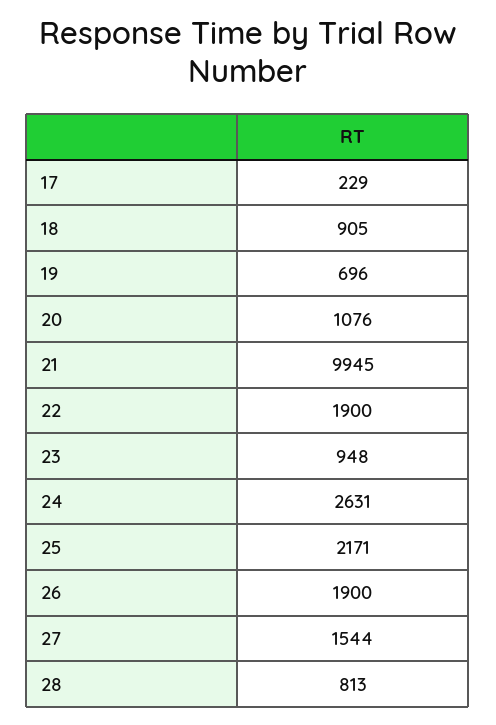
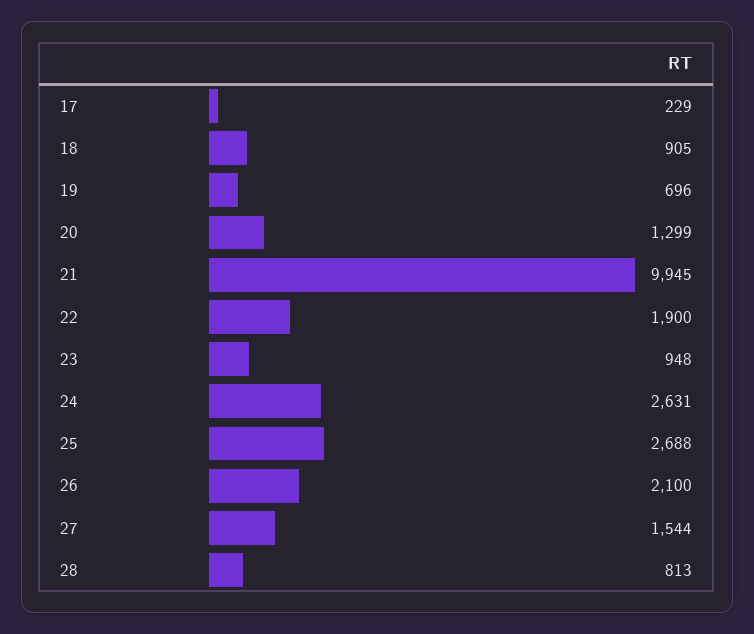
20: 1076 -> 1299
25: 2171 -> 2688
26: 1900 -> 2100

